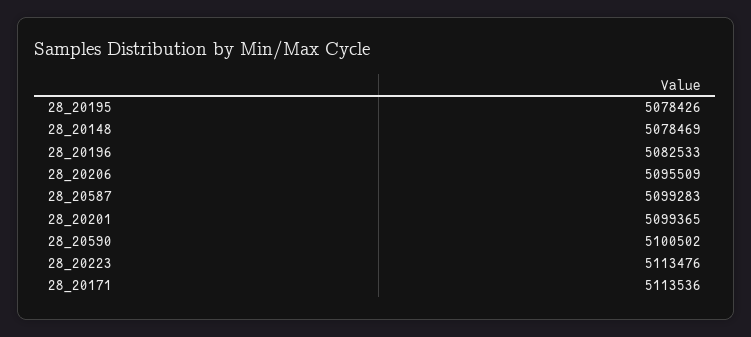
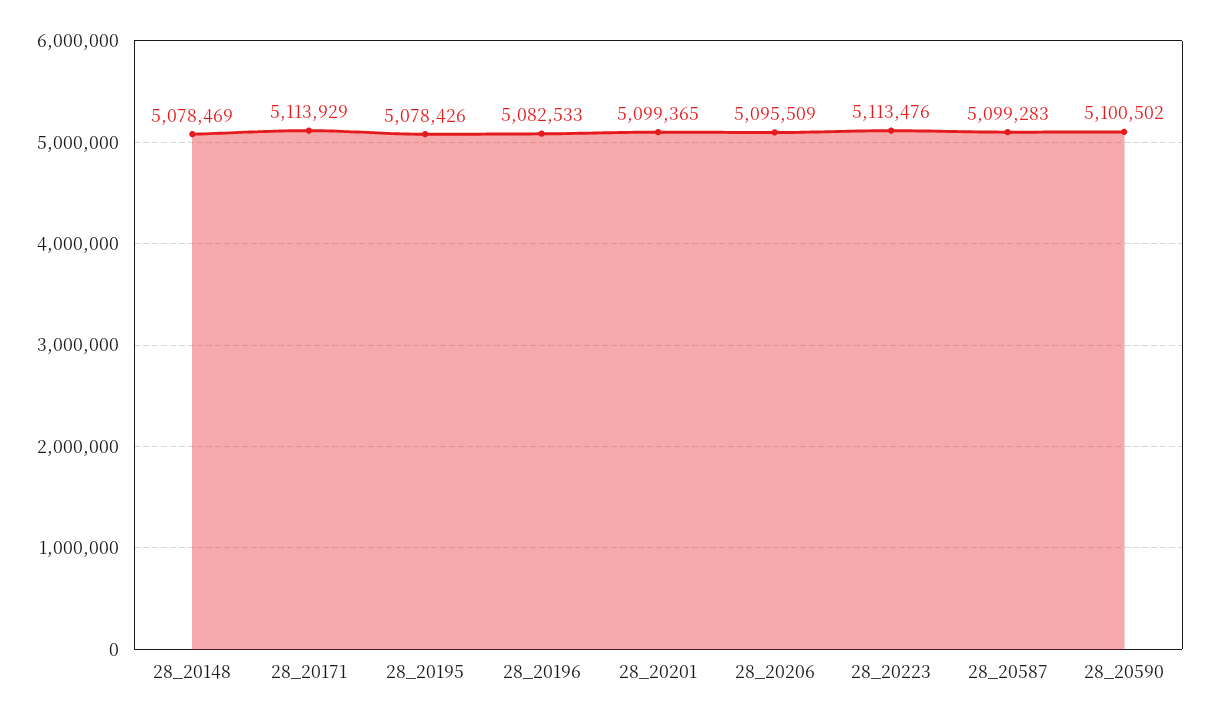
28_20171: 5113536 -> 5113929

